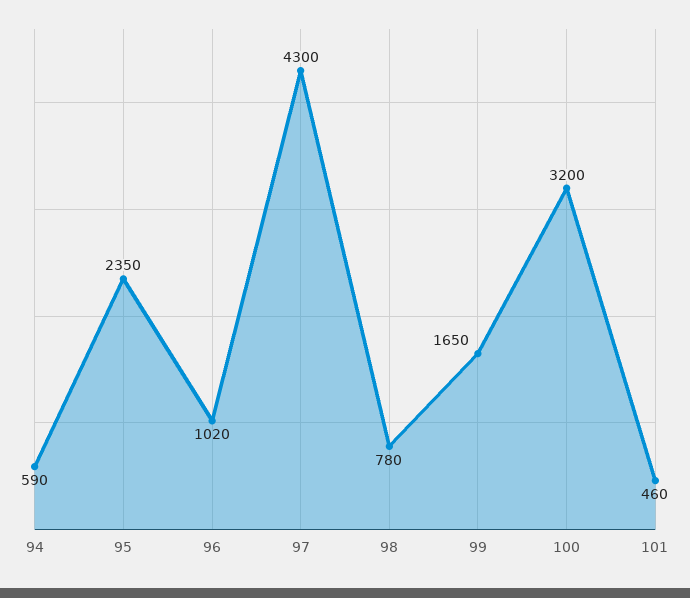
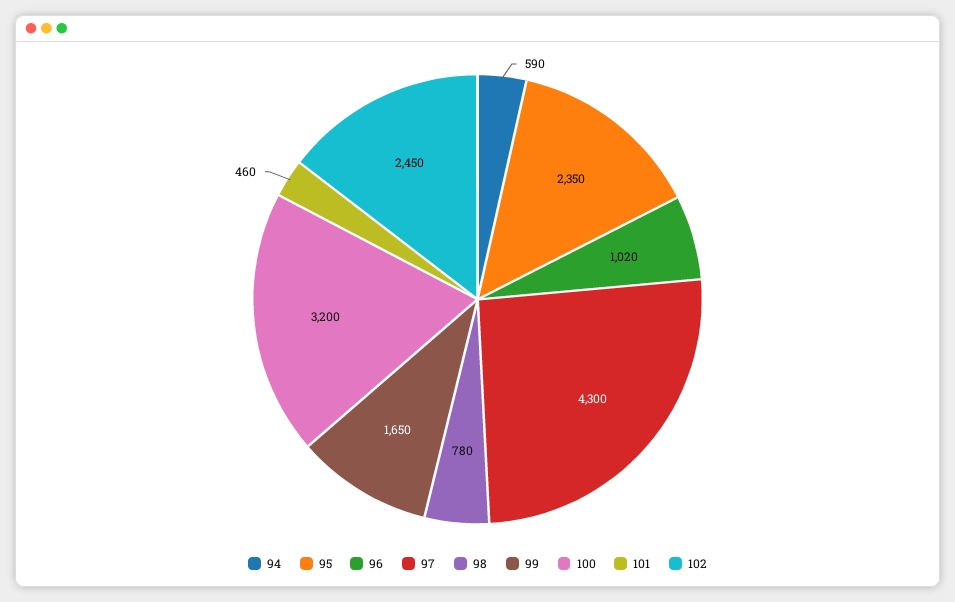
102: none -> 2450

